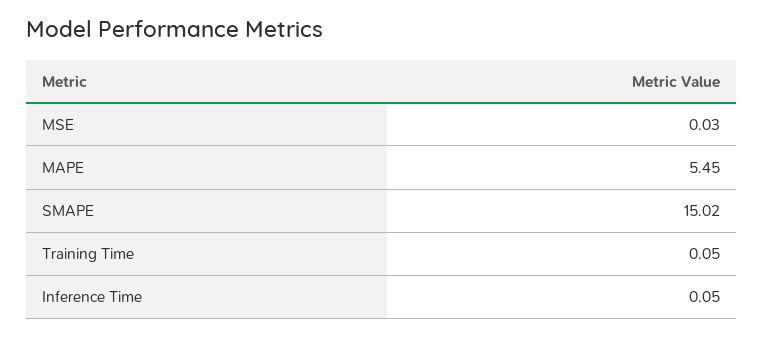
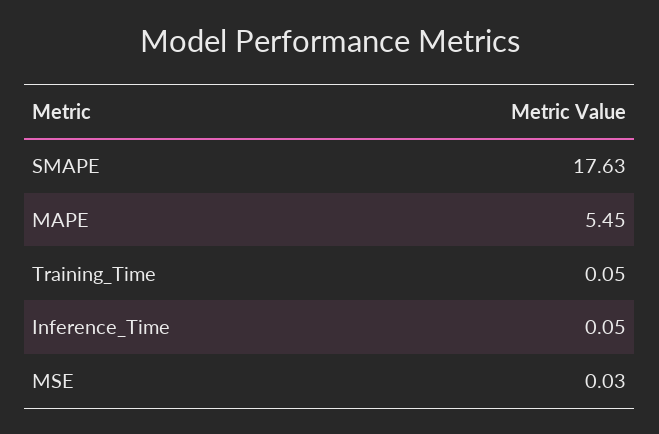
SMAPE: 15.02 -> 17.63

